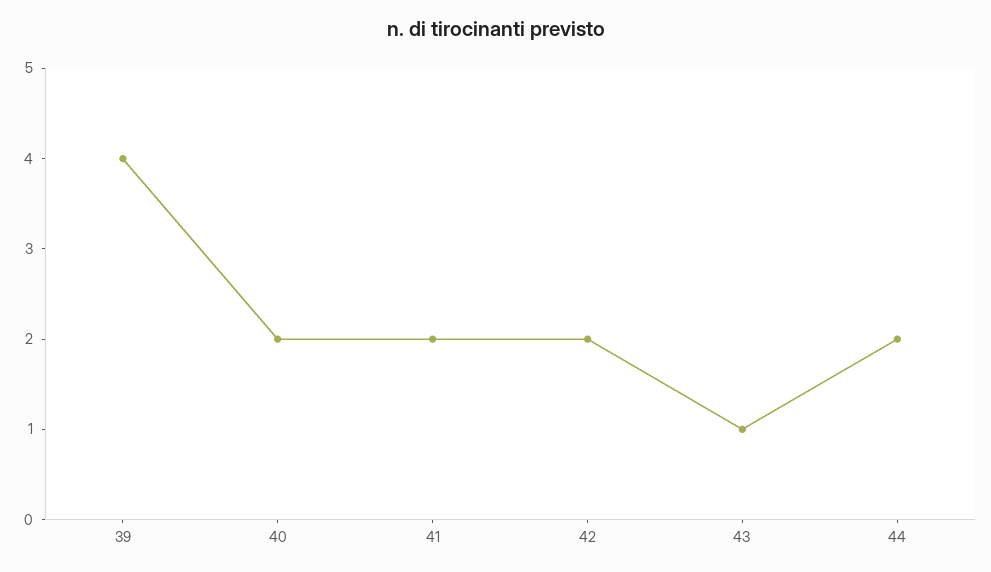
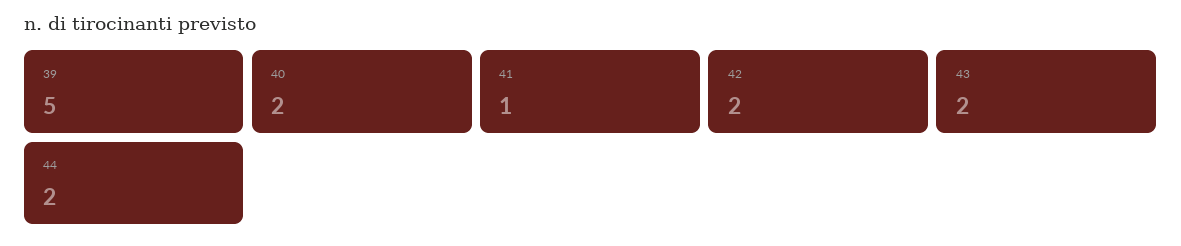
39: 4 -> 5
41: 2 -> 1
43: 1 -> 2

